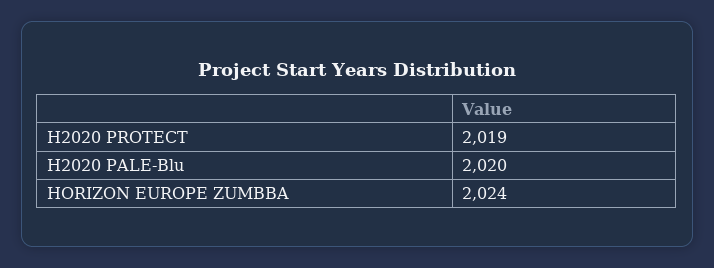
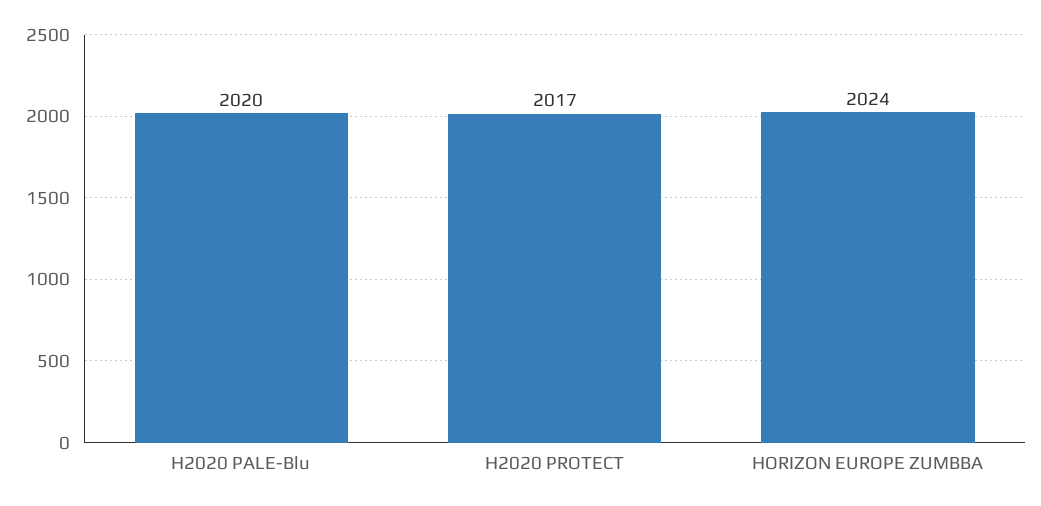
H2020 PROTECT: 2019 -> 2017

